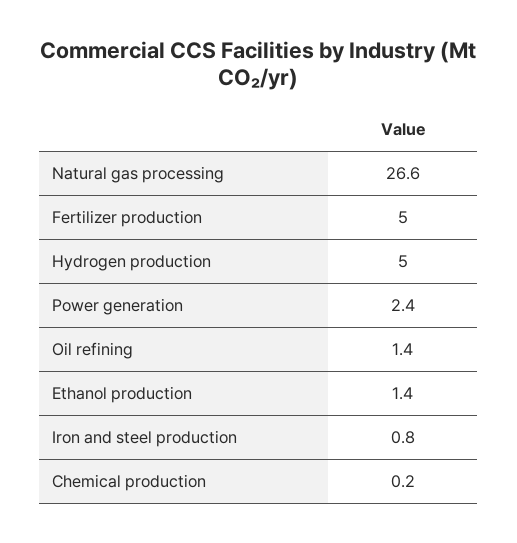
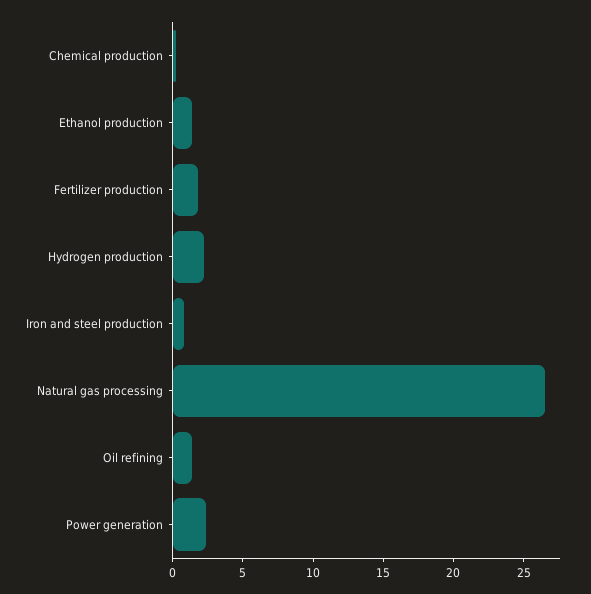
Fertilizer production: 5 -> 2
Hydrogen production: 5 -> 2

